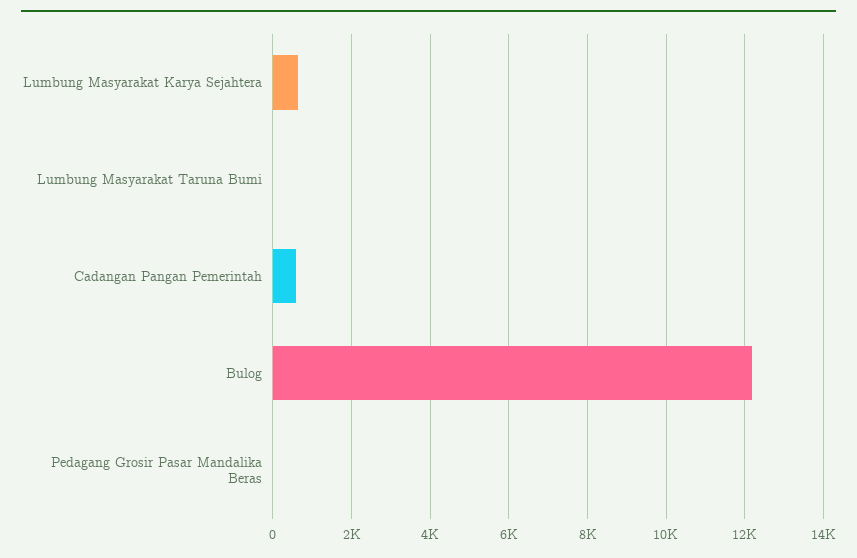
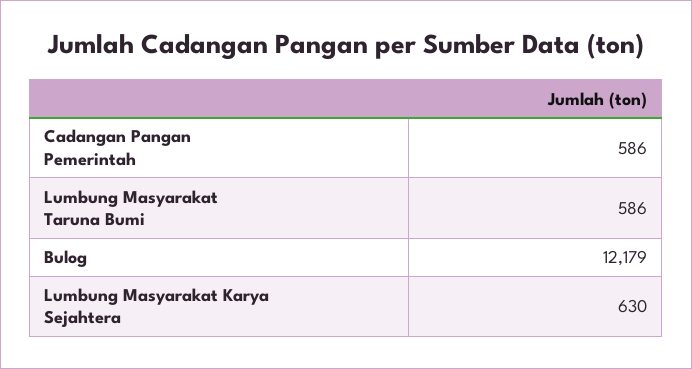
Lumbung Masyarakat Taruna Bumi: 0 -> 586
Pedagang Grosir Pasar Mandalika Beras: 0 -> none

